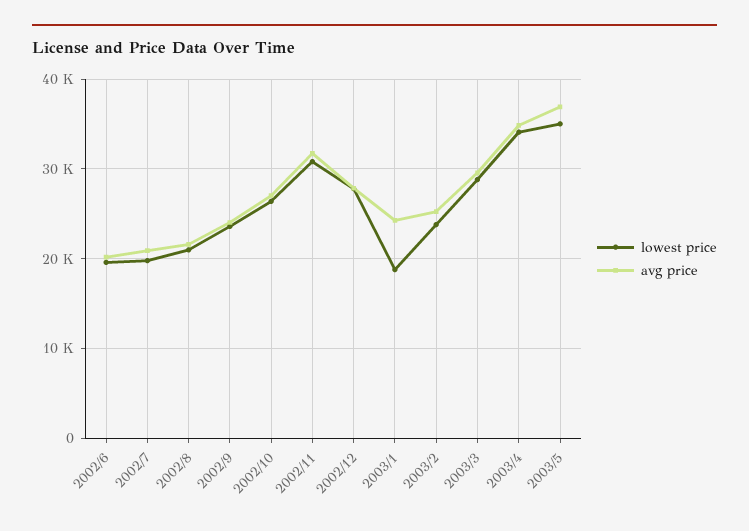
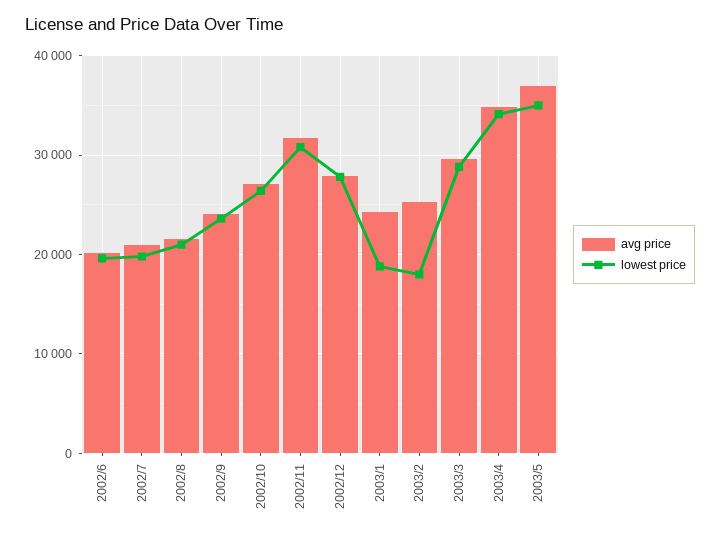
lowest price, 2003/2: 24000 -> 18000

